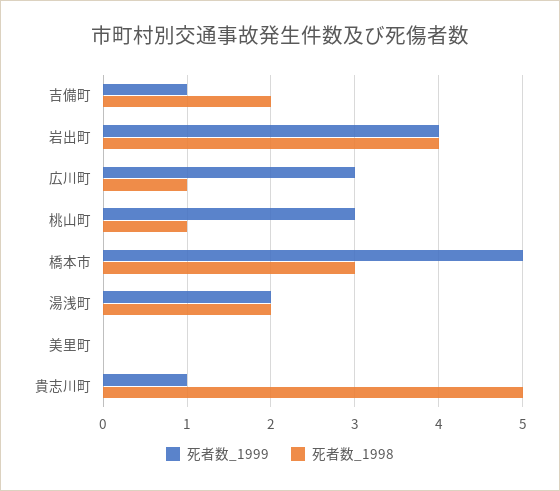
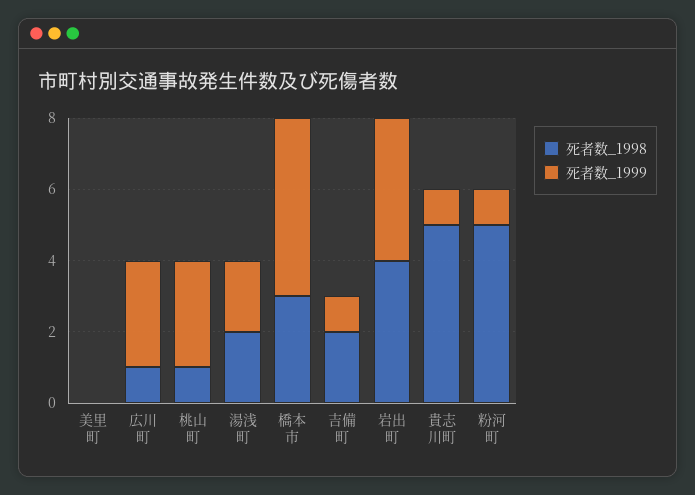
死者数_1998, 粉河町: none -> 5
死者数_1999, 粉河町: none -> 1

